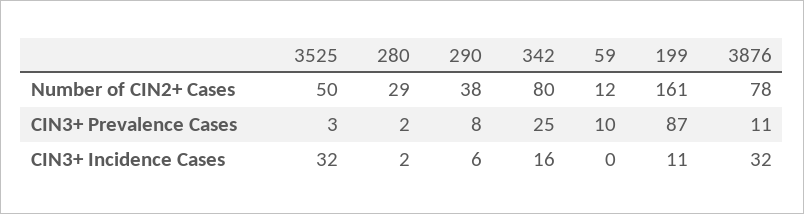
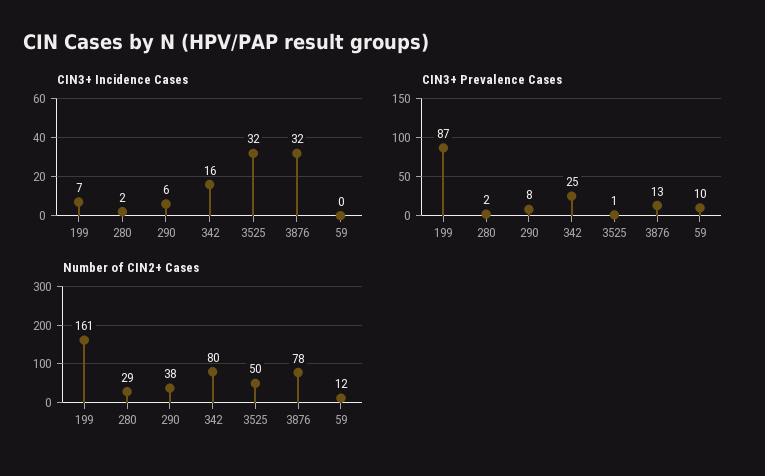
CIN3+ Prevalence Cases, 3525: 3 -> 1
CIN3+ Prevalence Cases, 3876: 11 -> 13
CIN3+ Incidence Cases, 199: 11 -> 7

